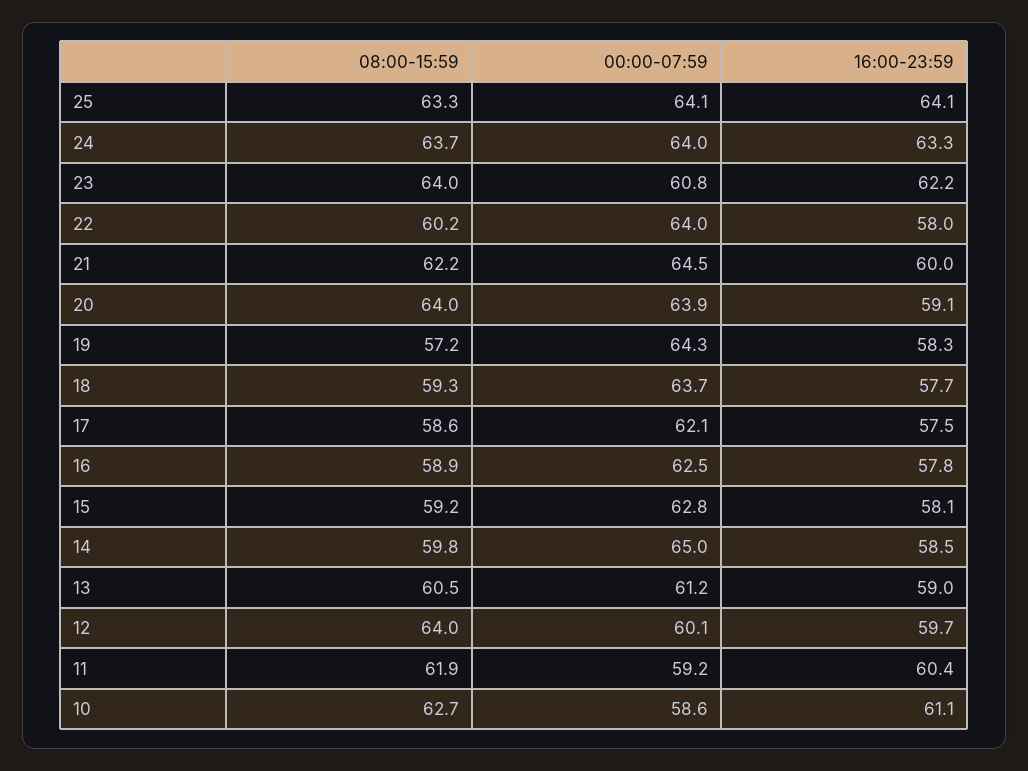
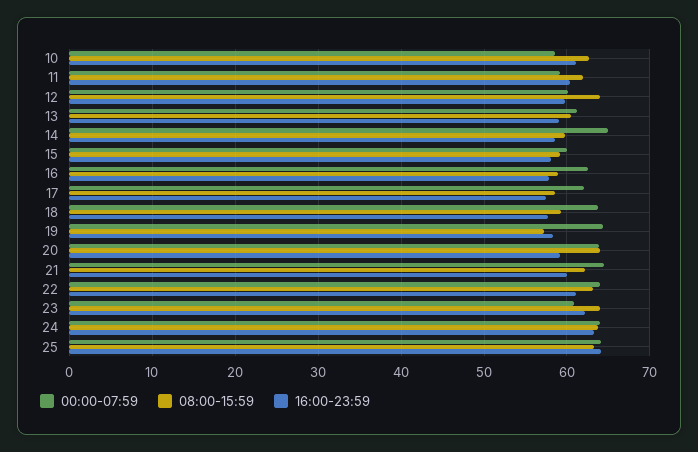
08:00-15:59, 22: 60.2 -> 63
16:00-23:59, 22: 58 -> 61
00:00-07:59, 15: 62.8 -> 60

